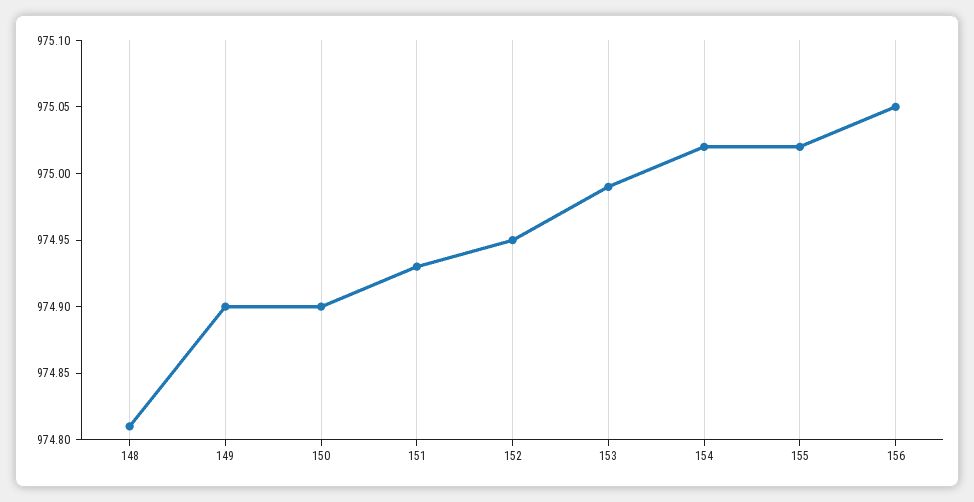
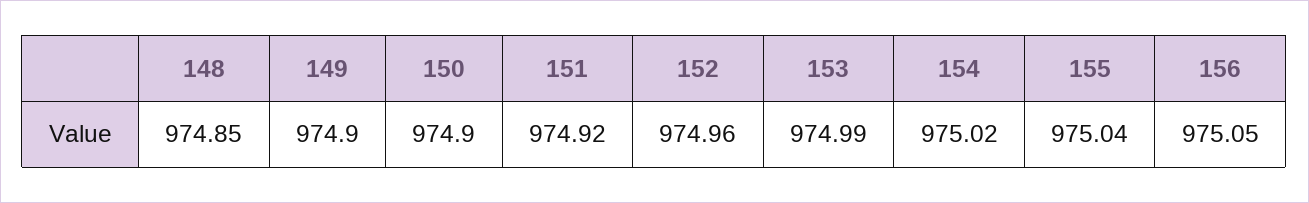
148: 974.81 -> 974.85
151: 974.93 -> 974.92
152: 974.95 -> 974.96
155: 975.02 -> 975.04

